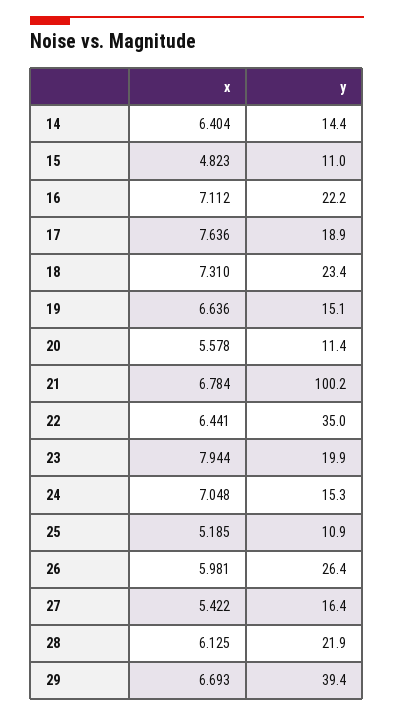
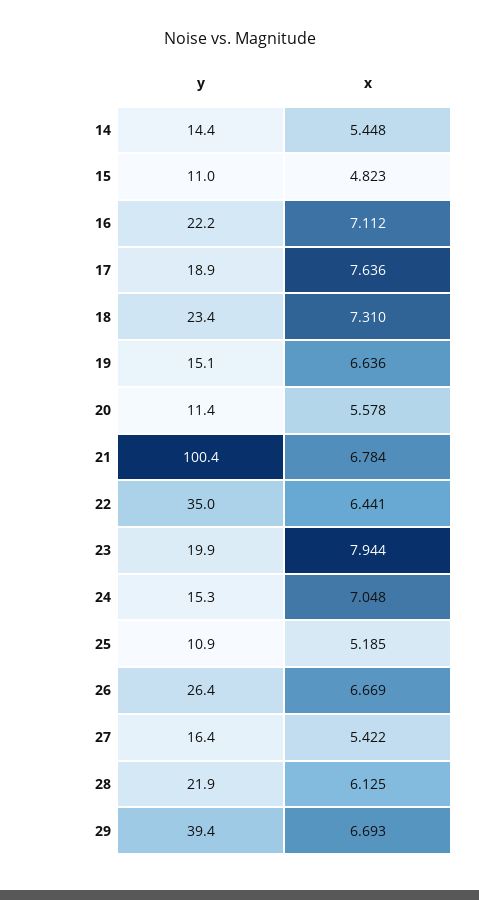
x, 14: 6.404 -> 5.448
y, 21: 100.2 -> 100.4
x, 26: 5.981 -> 6.669

